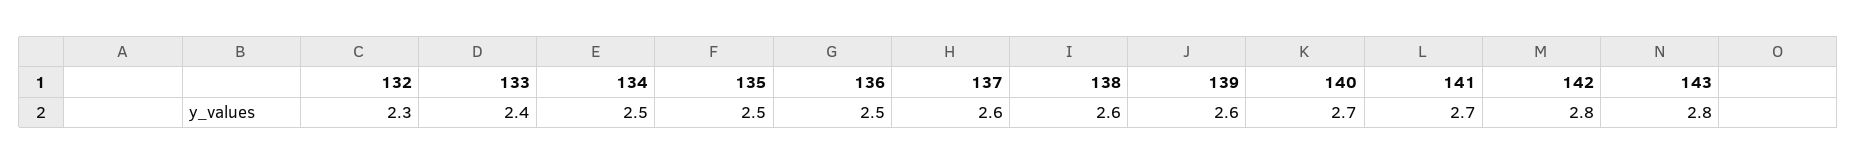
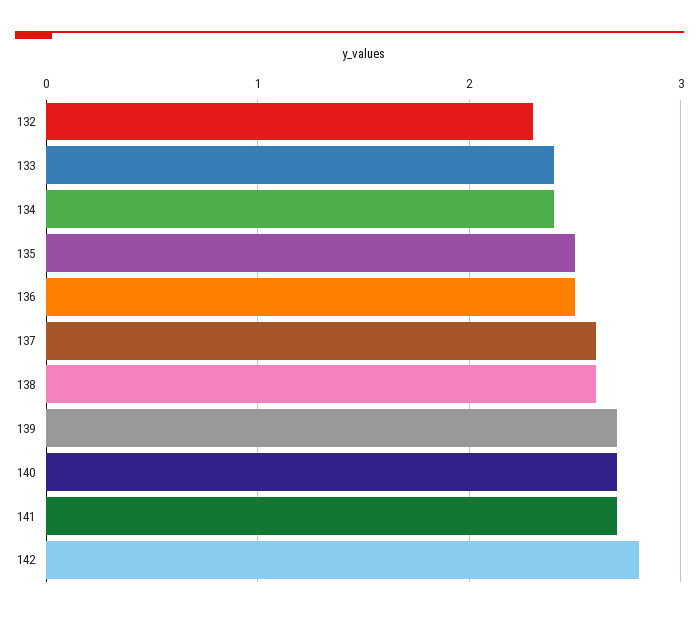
134: 2.5 -> 2.4
139: 2.6 -> 2.7
143: 2.8 -> none

